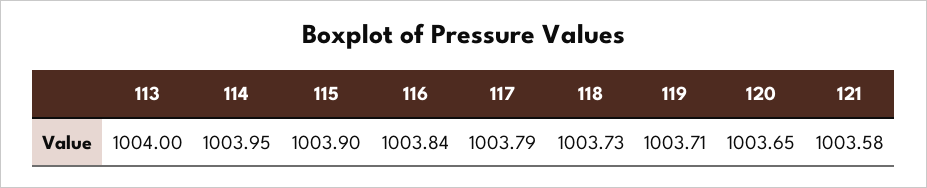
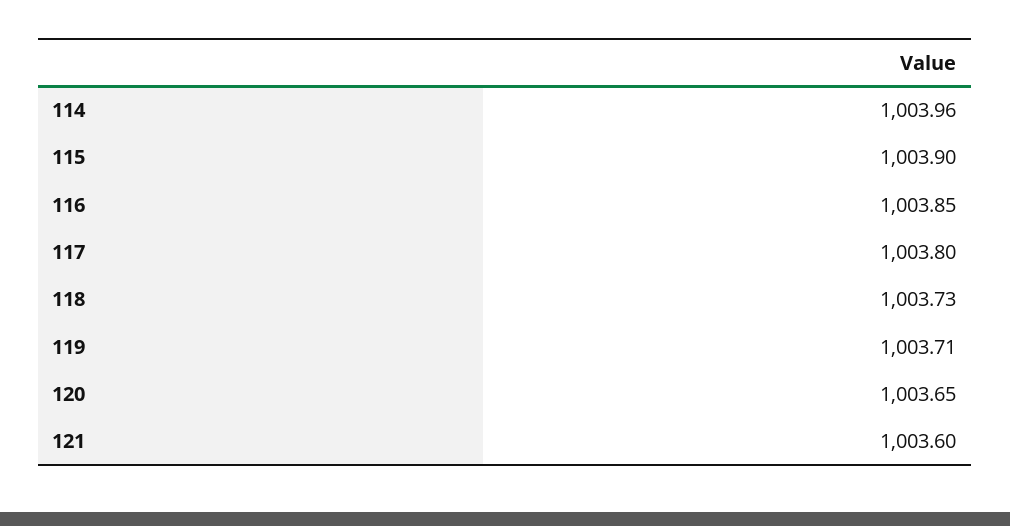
113: 1004 -> none
114: 1003.95 -> 1003.96
116: 1003.84 -> 1003.85
117: 1003.79 -> 1003.8
121: 1003.58 -> 1003.6

